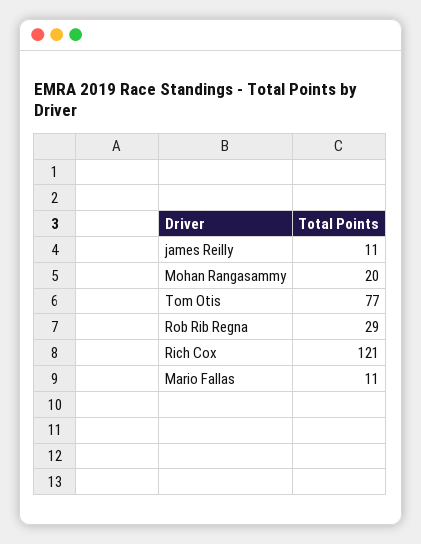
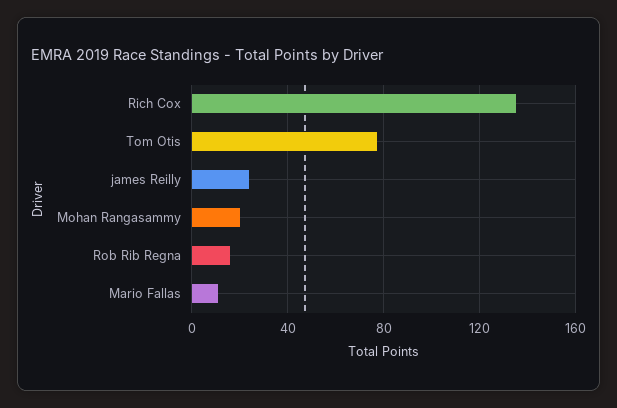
james Reilly: 11 -> 25
Rob Rib Regna: 29 -> 15
Rich Cox: 121 -> 135

